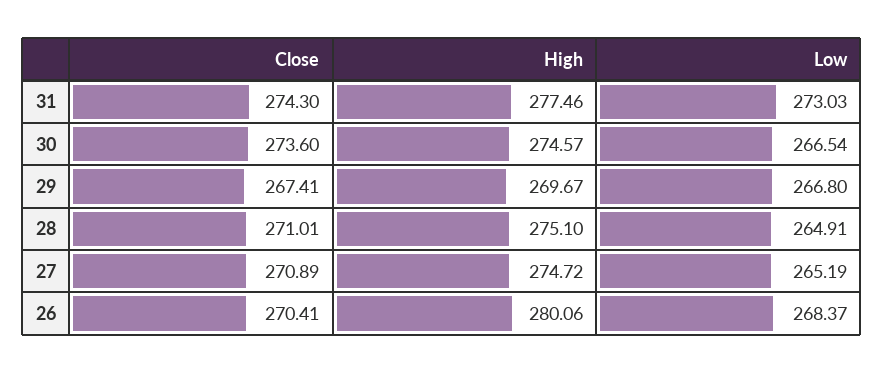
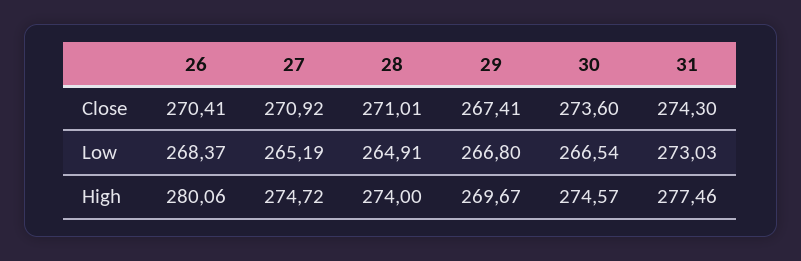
High, 28: 275.1 -> 274
Close, 27: 270.89 -> 270.92

